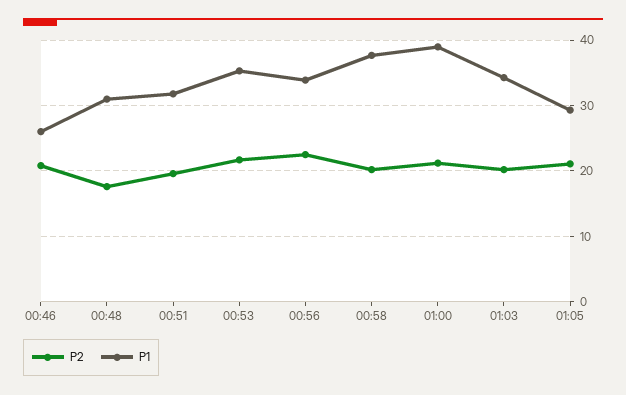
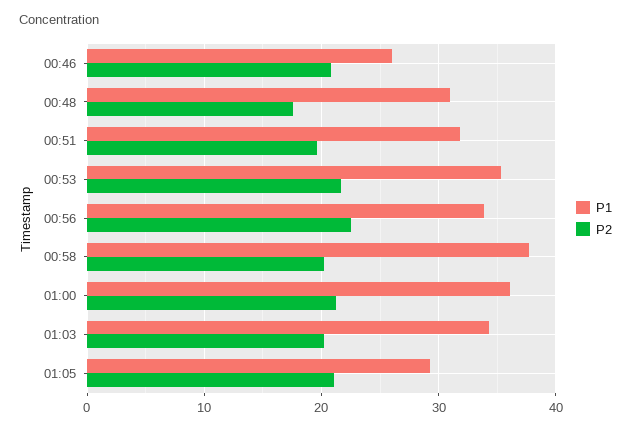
P1, 01:00: 39 -> 36

